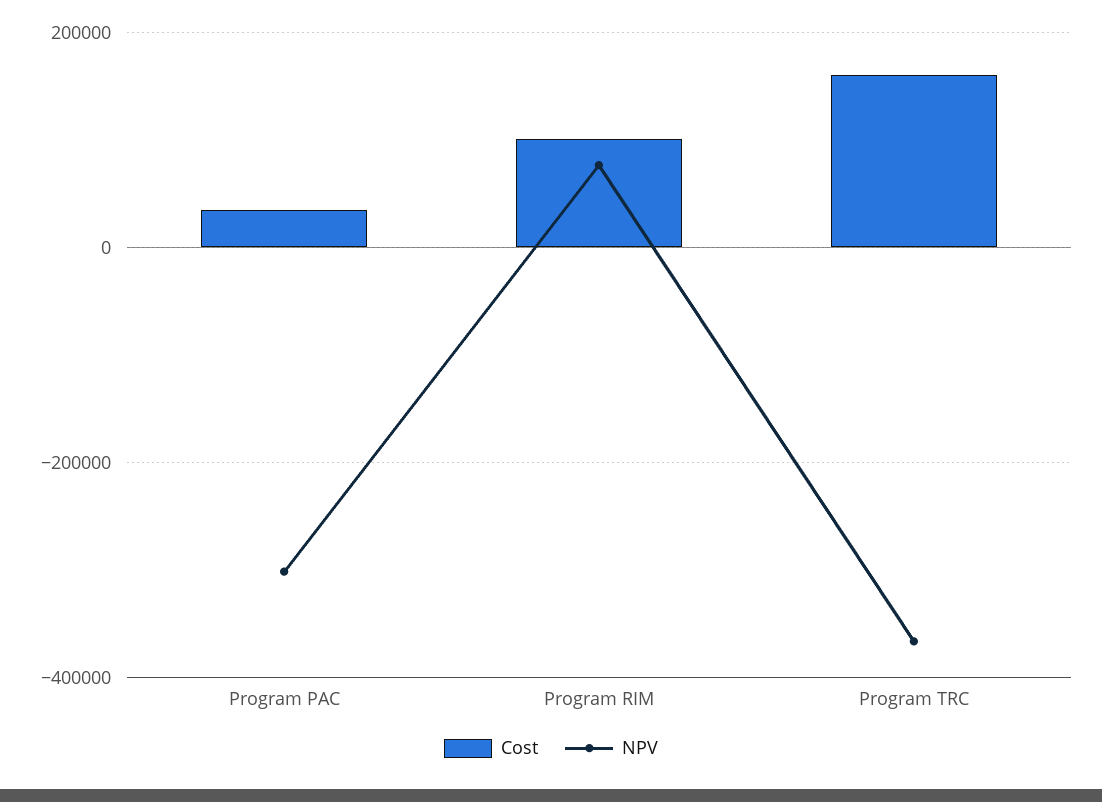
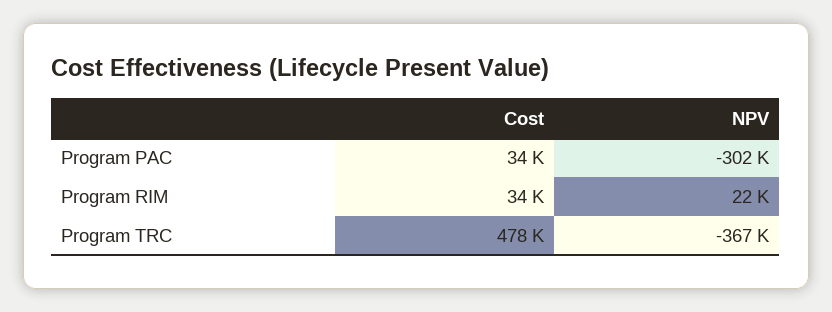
Cost, Program RIM: 100000 -> 34000
NPV, Program RIM: 80000 -> 22000
Cost, Program TRC: 160000 -> 478000

